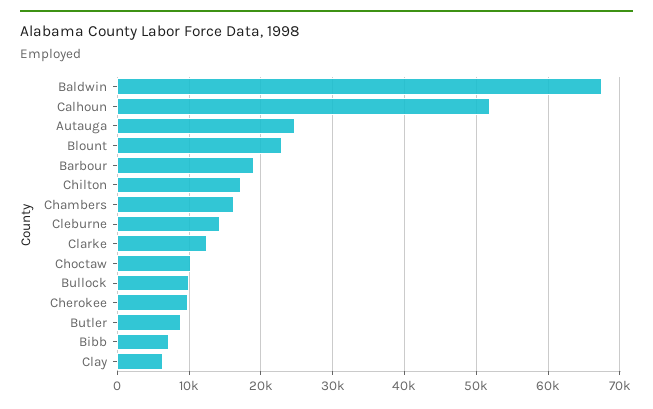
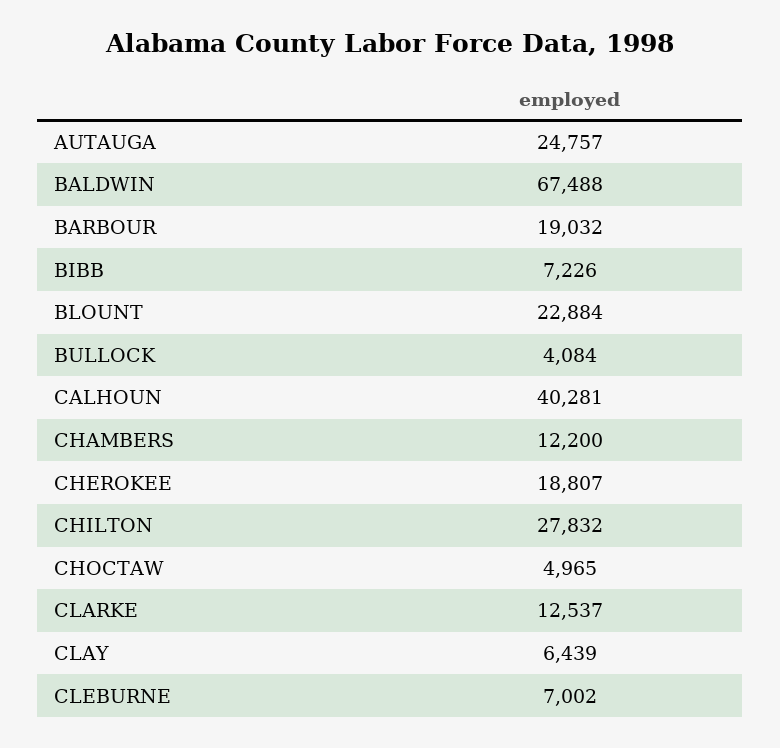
Calhoun: 52000 -> 40281
Chilton: 17000 -> 27832
Chambers: 16000 -> 12200
Cleburne: 14000 -> 7002
Choctaw: 10000 -> 4965
Bullock: 10000 -> 4084
Cherokee: 10000 -> 18807
Butler: 9000 -> none

